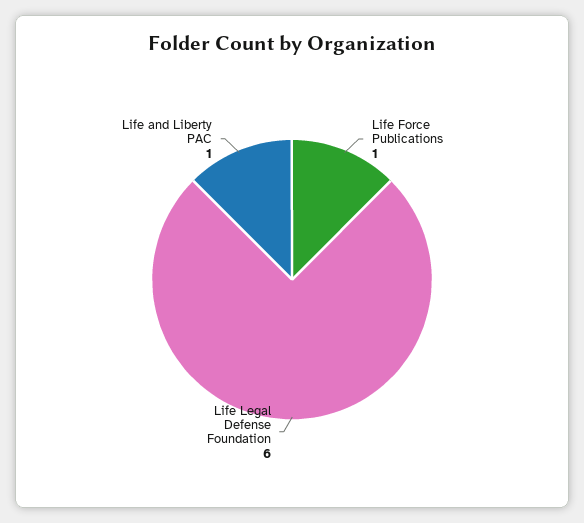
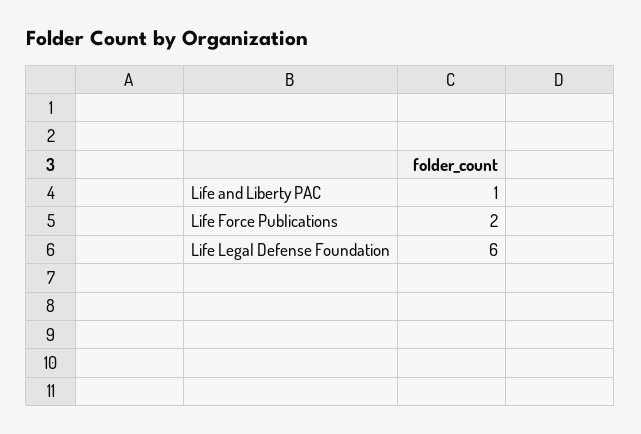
Life Force Publications: 1 -> 2

